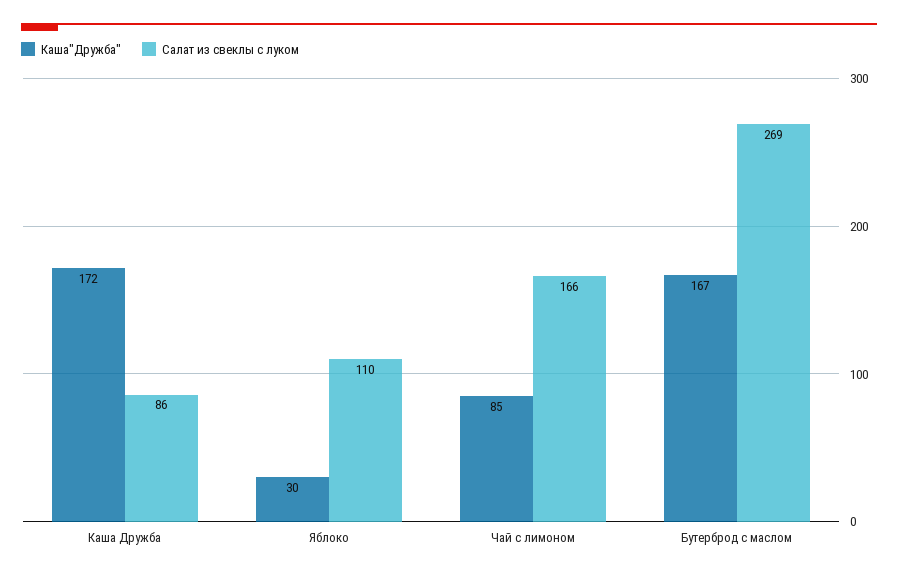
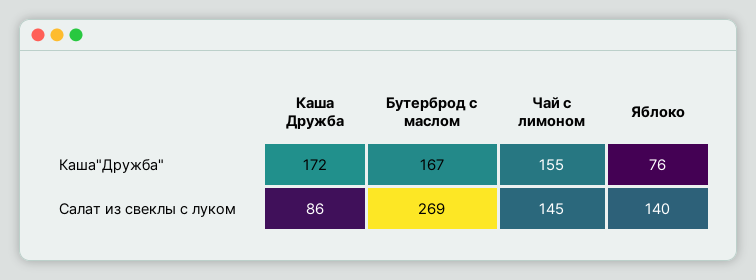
Каша"Дружба", Яблоко: 30 -> 76
Салат из свеклы с луком, Яблоко: 110 -> 140
Каша"Дружба", Чай с лимоном: 85 -> 155
Салат из свеклы с луком, Чай с лимоном: 166 -> 145

